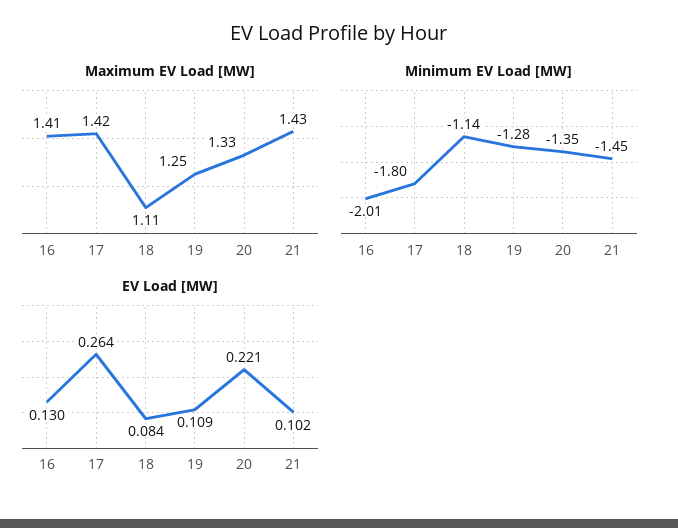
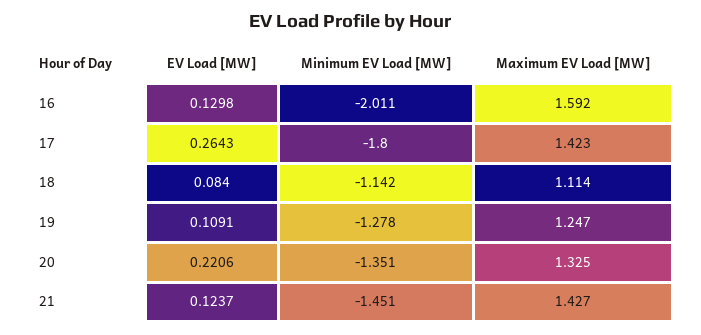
Maximum EV Load [MW], 16: 1.41 -> 1.592
EV Load [MW], 21: 0.102 -> 0.1237

